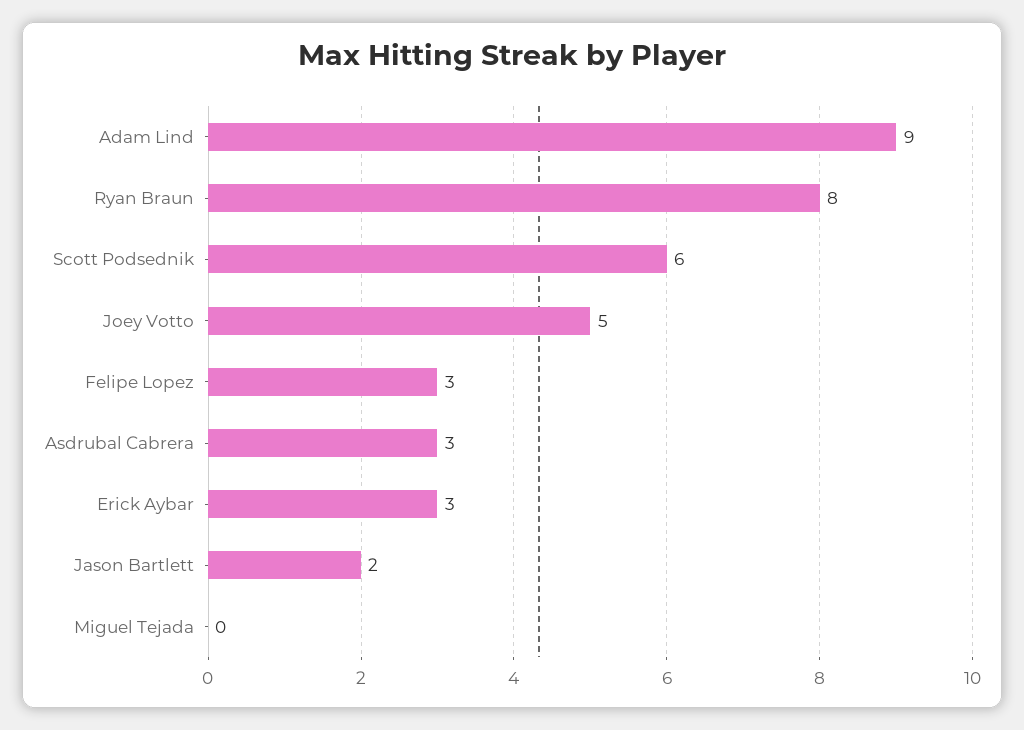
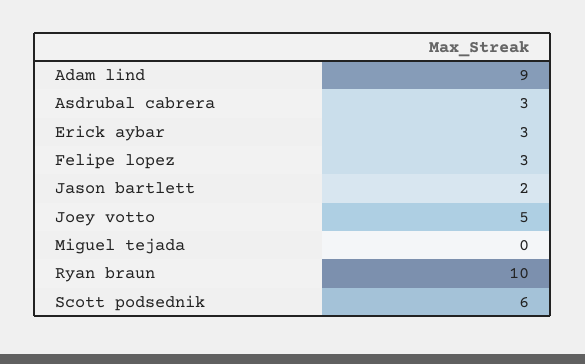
Ryan Braun: 8 -> 10

